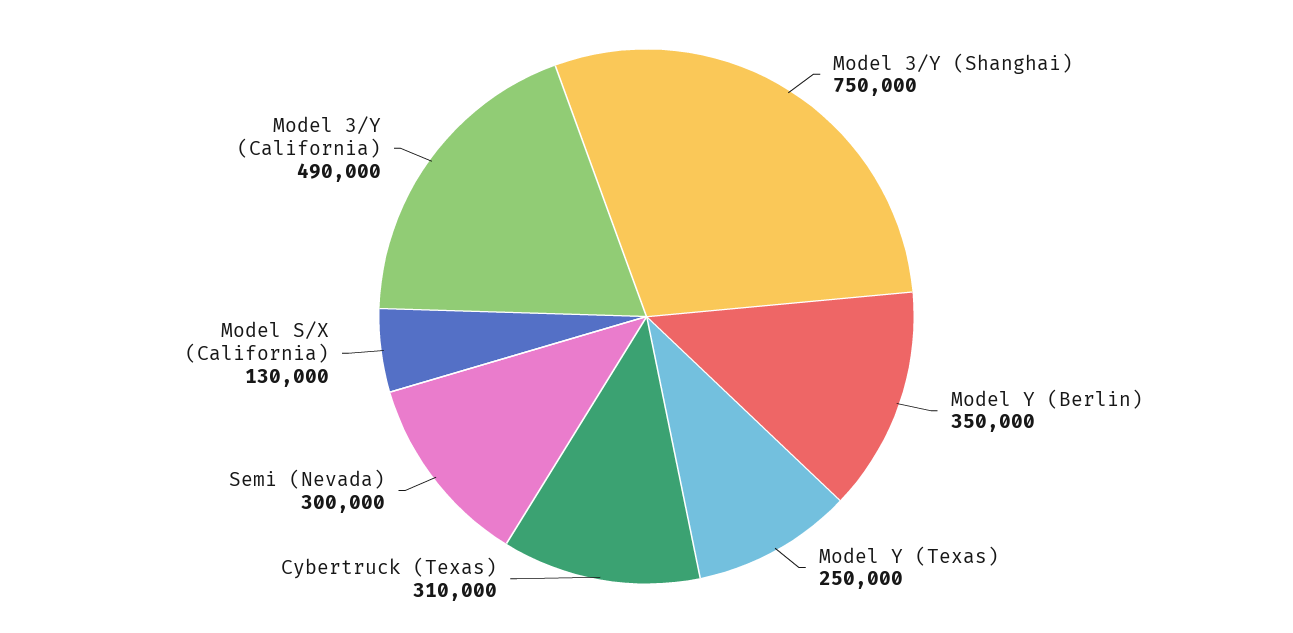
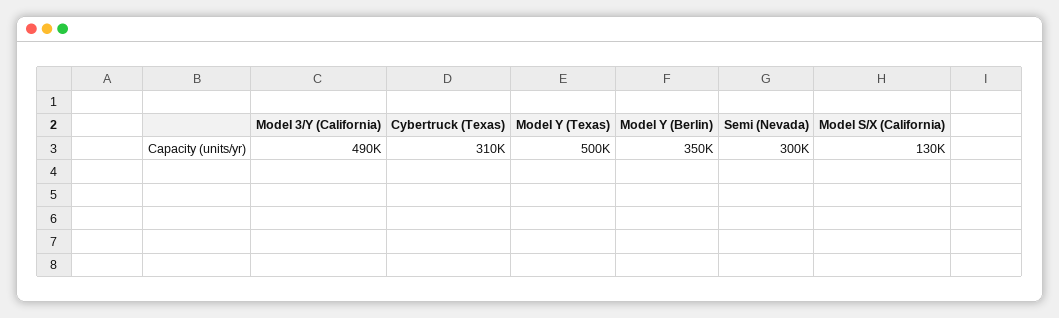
Model 3/Y (Shanghai): 750000 -> none
Model Y (Texas): 250000 -> 500000

